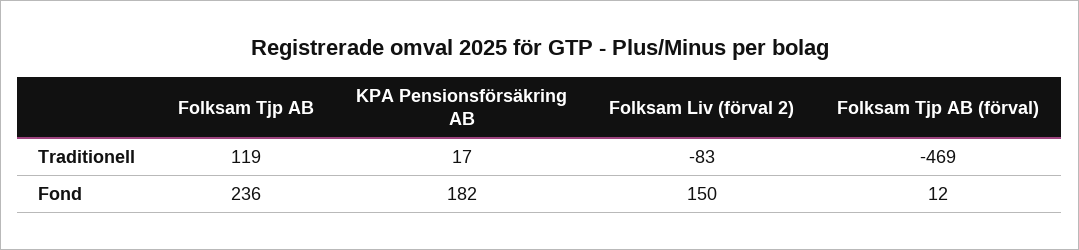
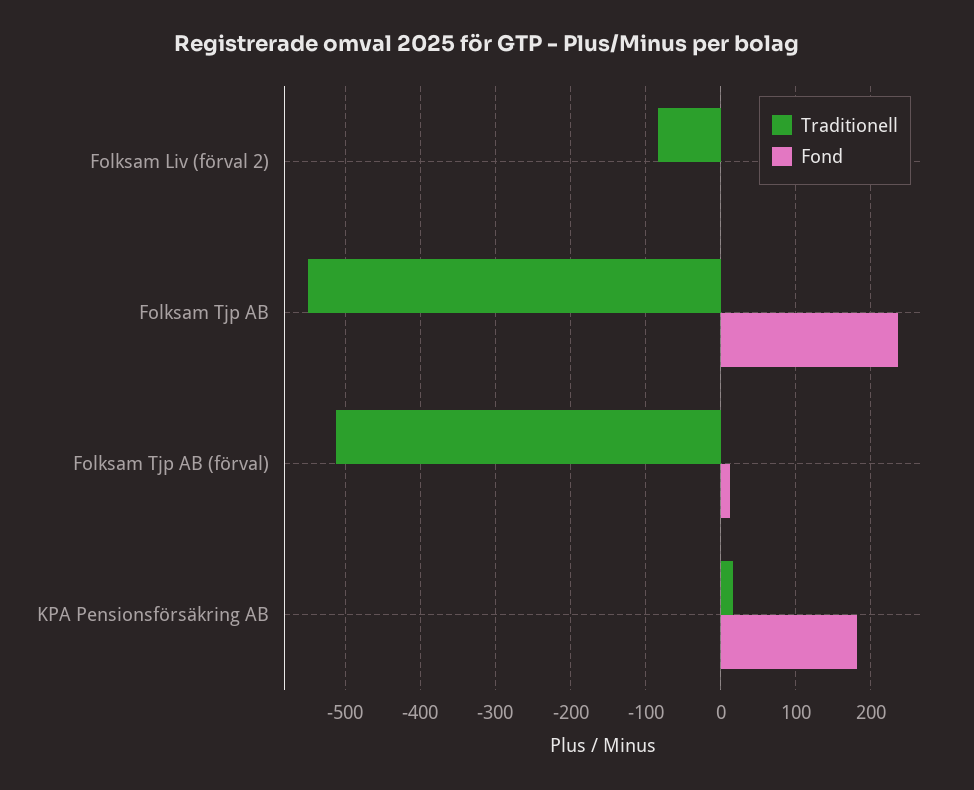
Traditionell, Folksam Tjp AB: 119 -> -550
Traditionell, Folksam Tjp AB (förval): -469 -> -510
Fond, Folksam Liv (förval 2): 150 -> 0

